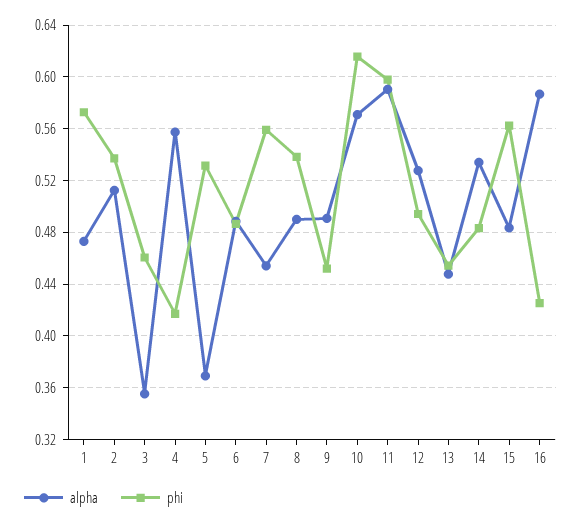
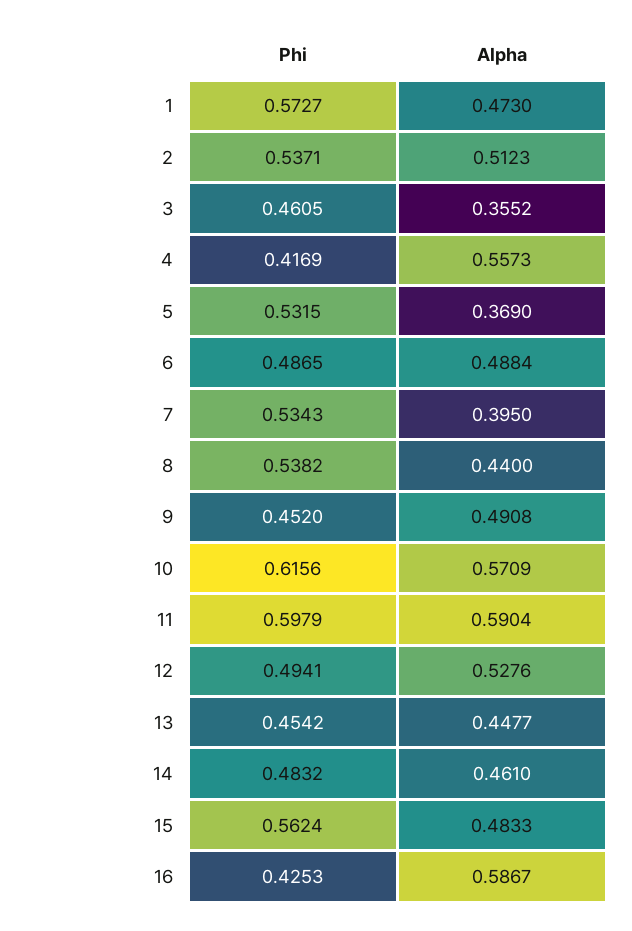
alpha, 7: 0.455 -> 0.395
phi, 7: 0.56 -> 0.5343
alpha, 8: 0.49 -> 0.44
alpha, 14: 0.535 -> 0.461

